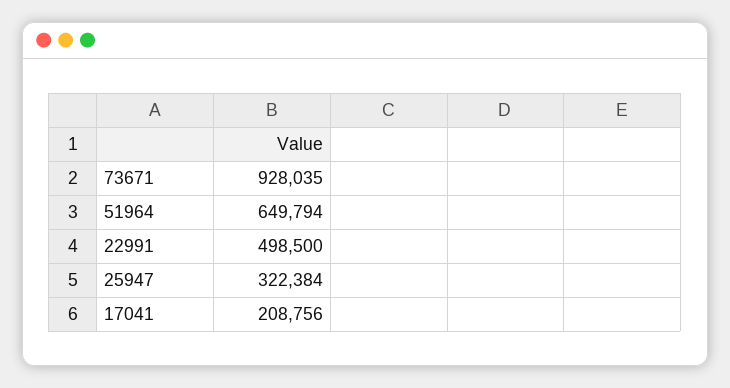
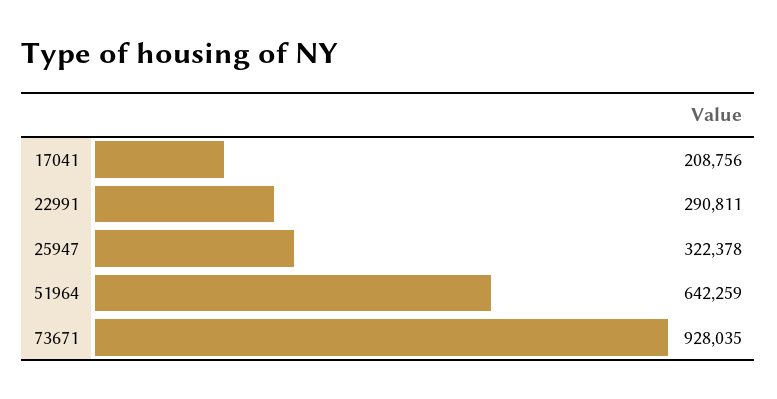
51964: 649794 -> 642259
22991: 498500 -> 290811
25947: 322384 -> 322378

